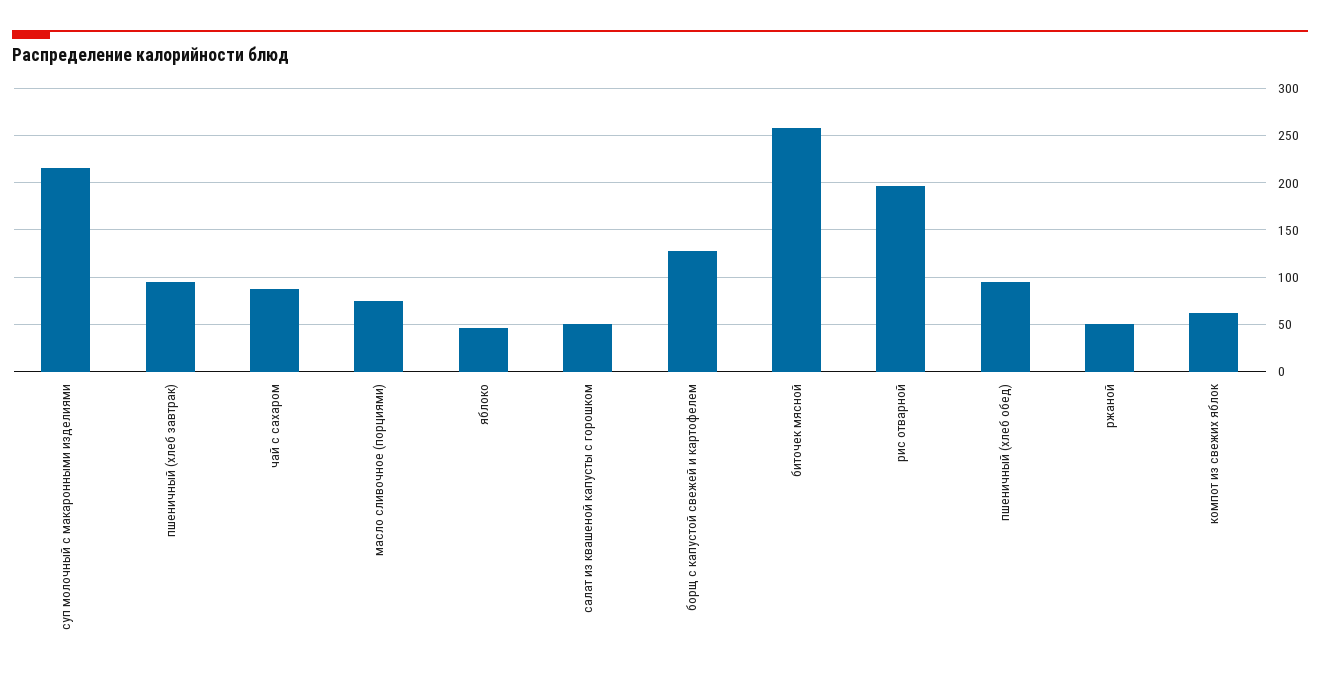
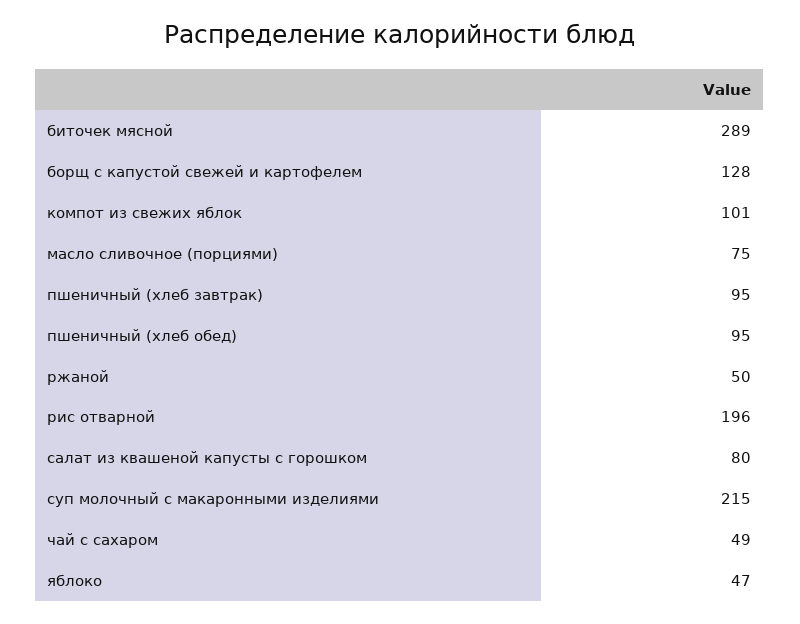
чай с сахаром: 90 -> 49
салат из квашеной капусты с горошком: 50 -> 80
биточек мясной: 260 -> 289
компот из свежих яблок: 60 -> 101

